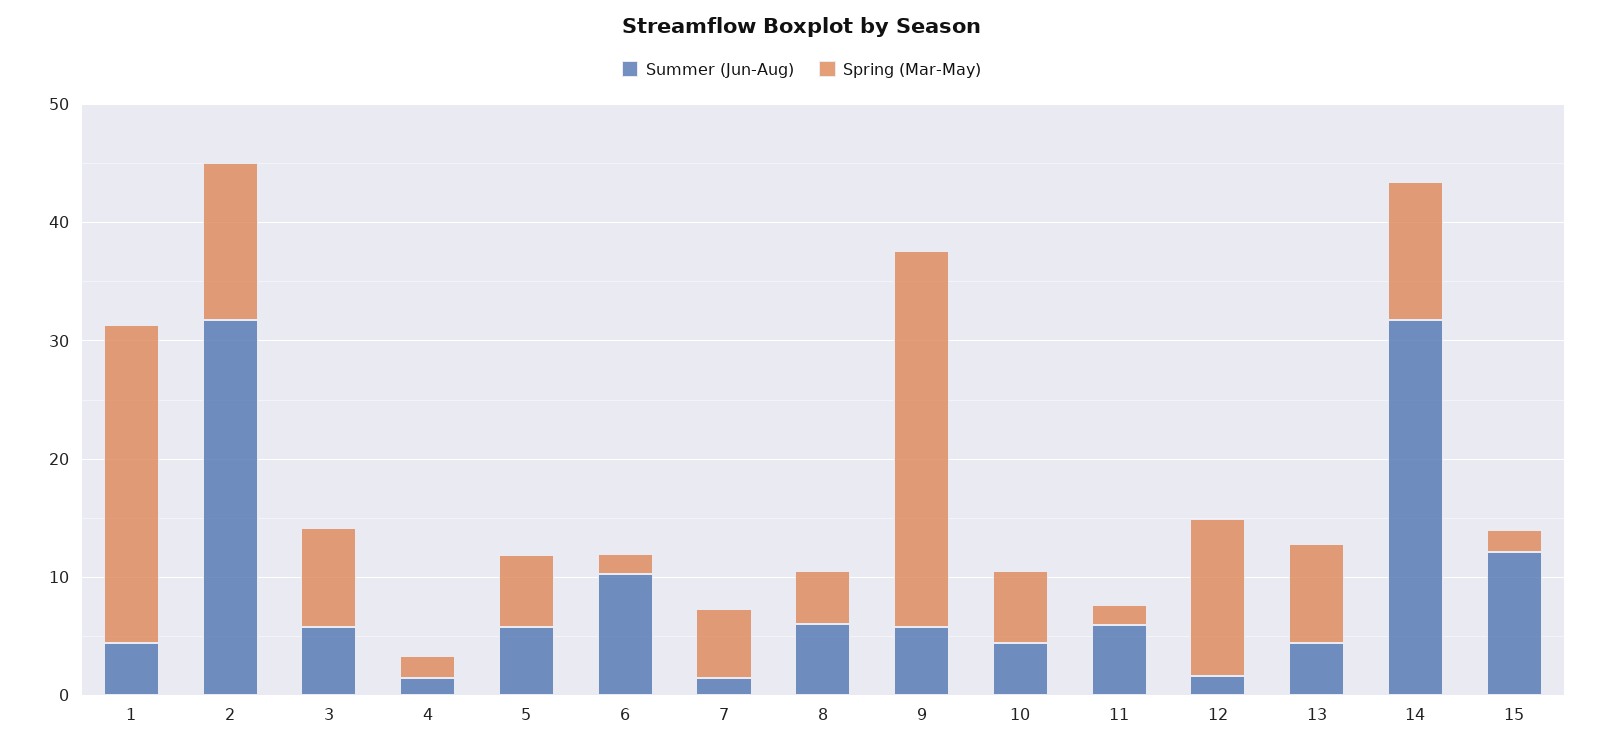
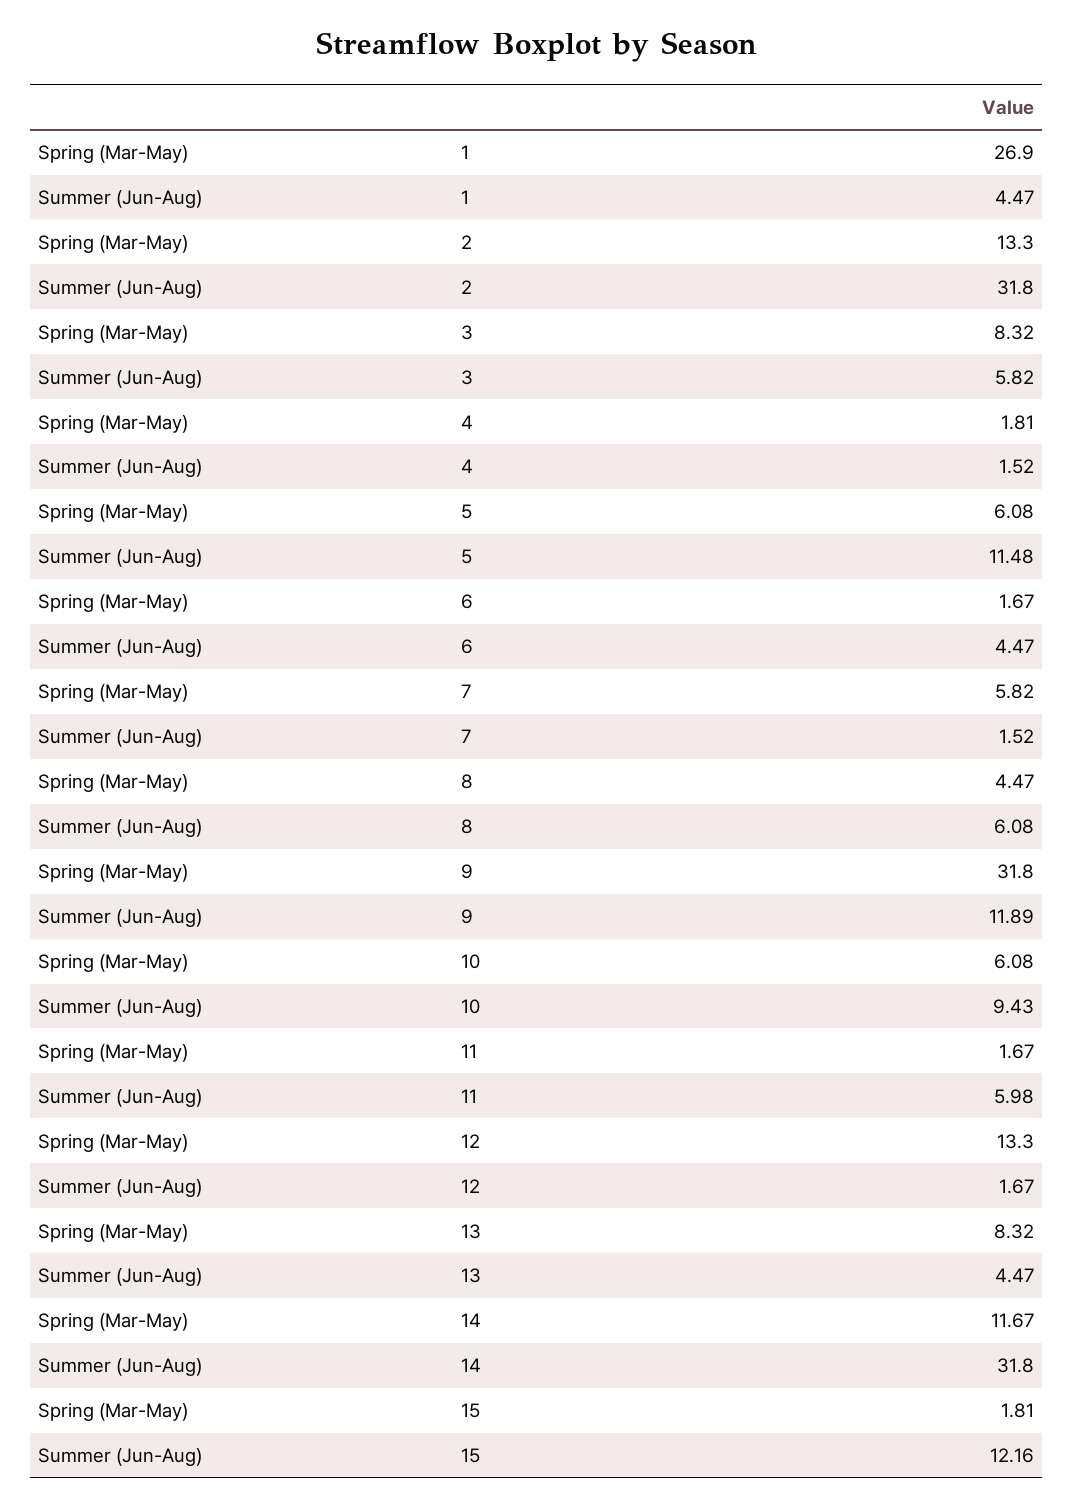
Summer (Jun-Aug), 5: 6 -> 11.48
Summer (Jun-Aug), 6: 10 -> 4.47
Summer (Jun-Aug), 9: 6 -> 11.89
Summer (Jun-Aug), 10: 4 -> 9.43

